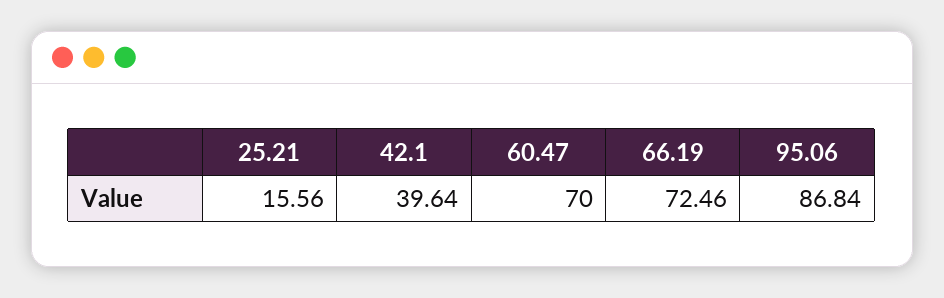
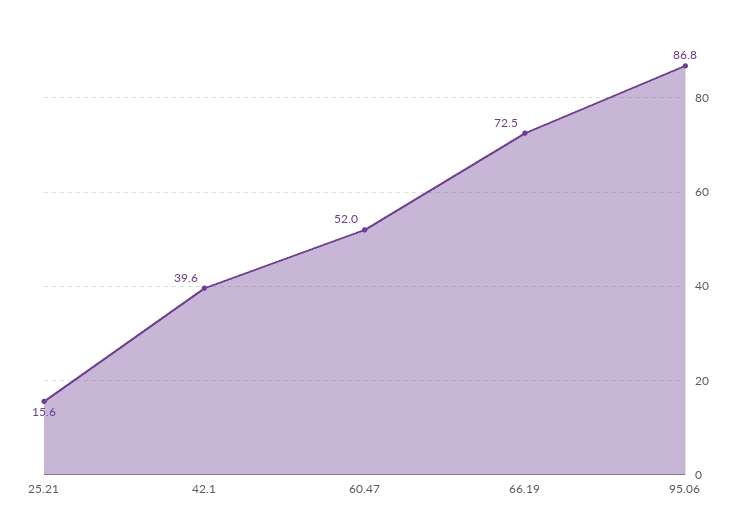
60.47: 70 -> 52

